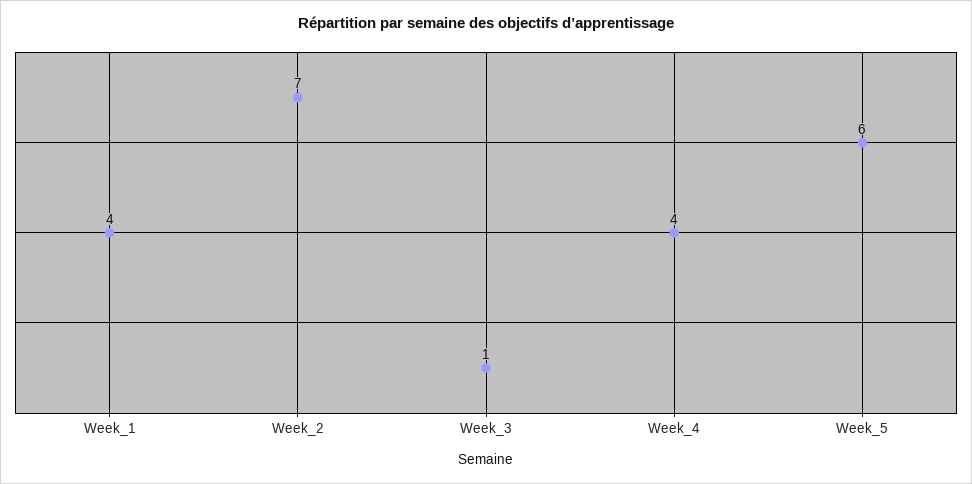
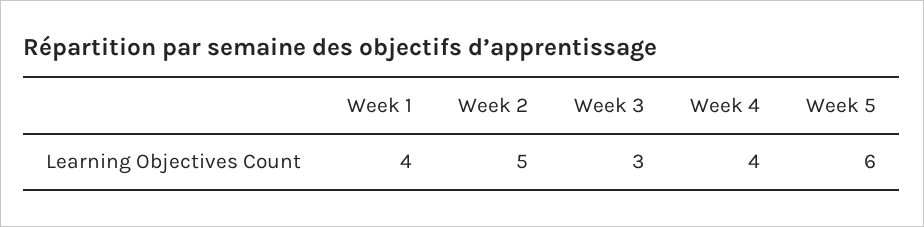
Week_2: 7 -> 5
Week_3: 1 -> 3

